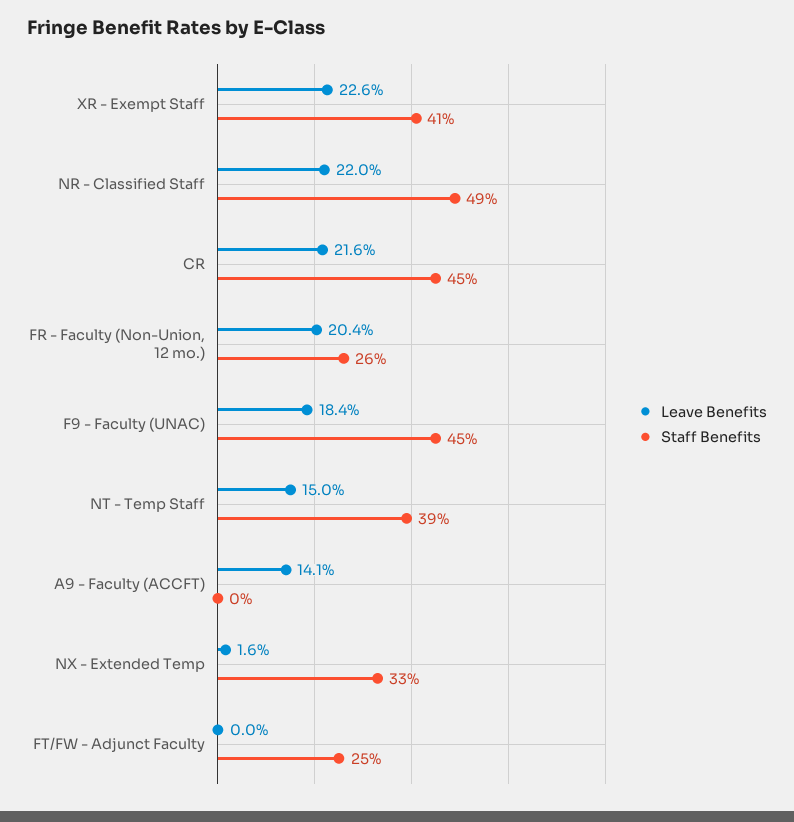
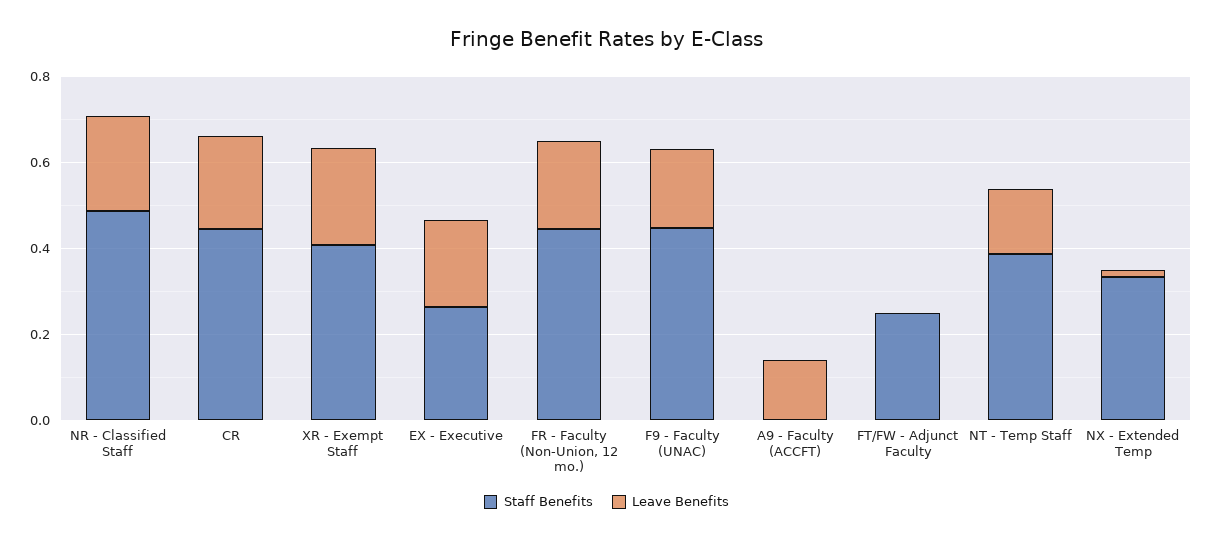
Staff Benefits, FR - Faculty (Non-Union, 12 mo.): 0.26 -> 0.45
Staff Benefits, EX - Executive: none -> 0.25
Leave Benefits, EX - Executive: none -> 0.2

